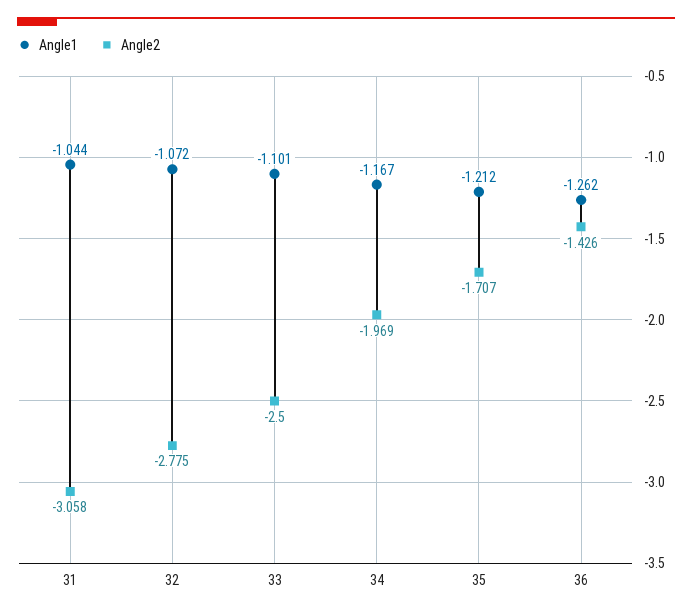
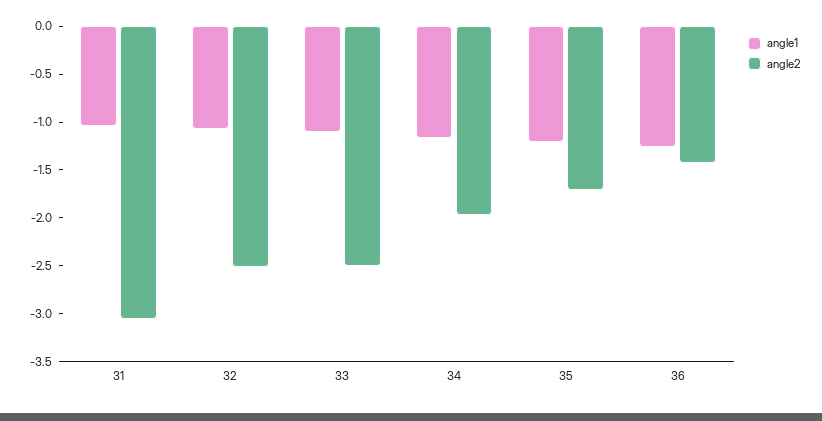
Angle2, 32: -2.775 -> -2.5

